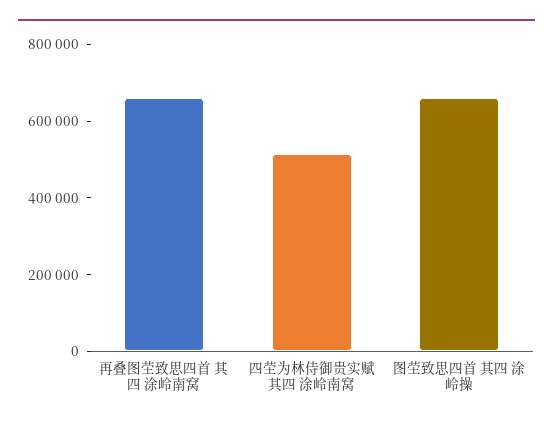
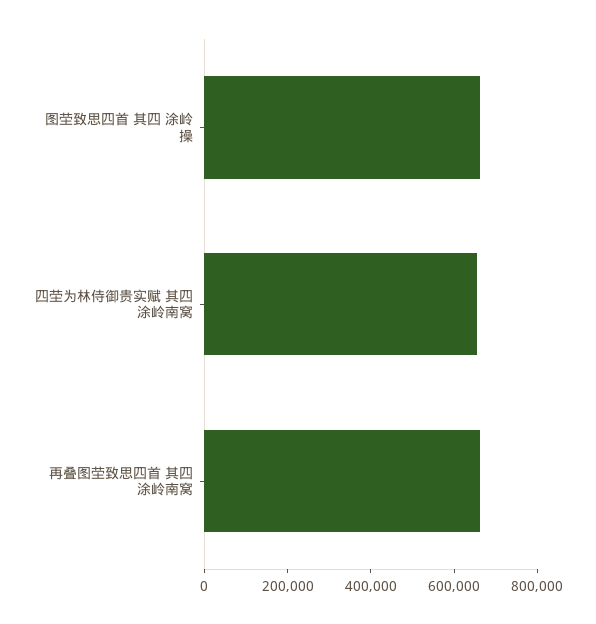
四茔为林侍御贵实赋 其四 涂岭南窝: 500000 -> 650000

